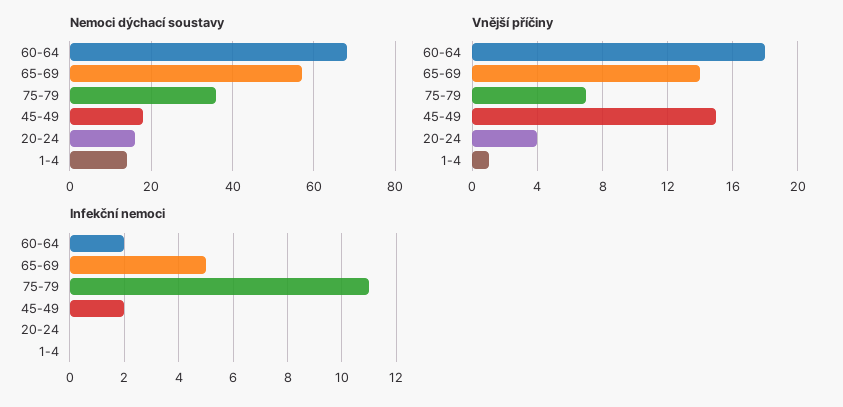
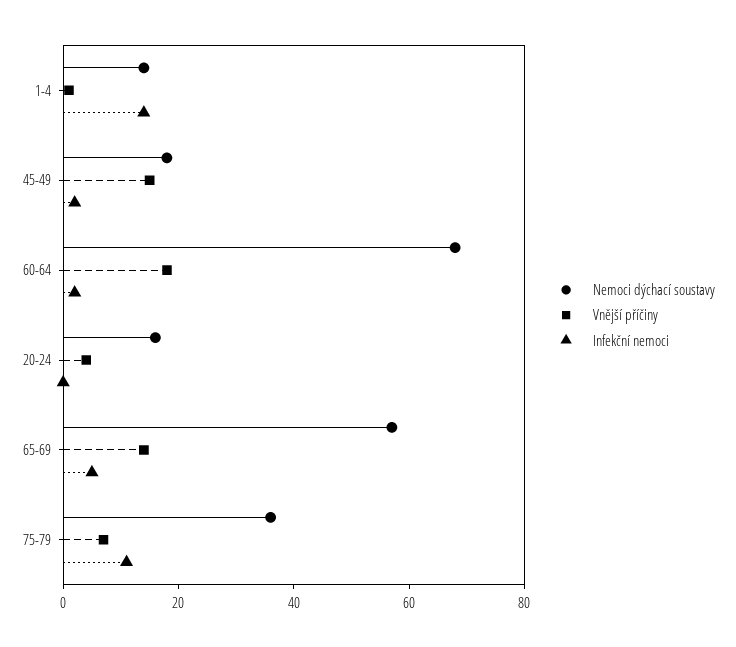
Infekční nemoci, 1-4: 0 -> 15

